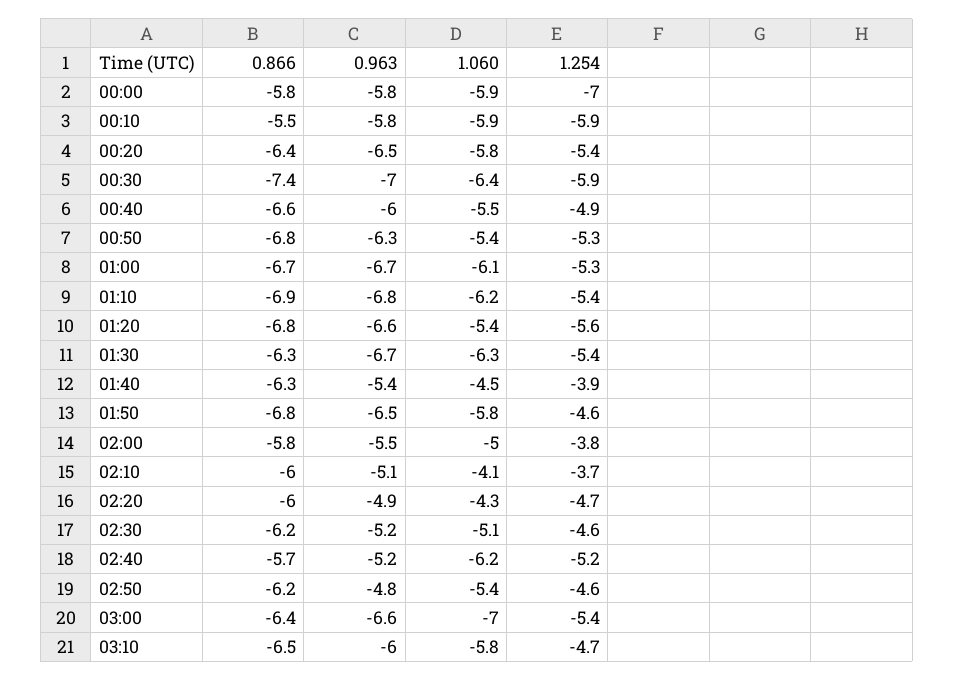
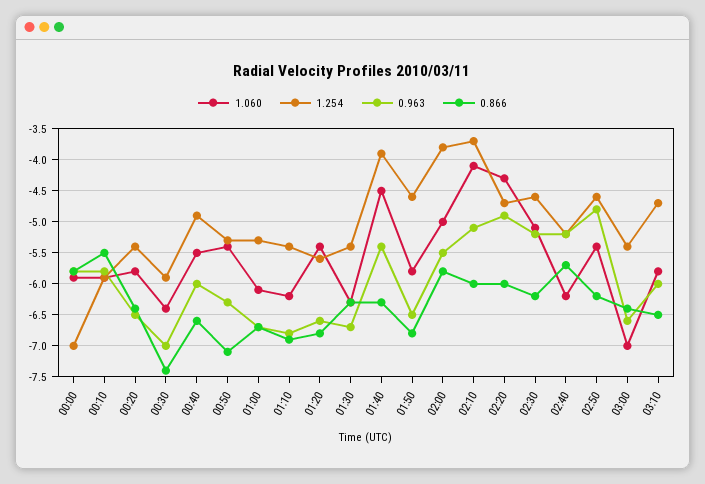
0.866, 00:50: -6.8 -> -7.1

